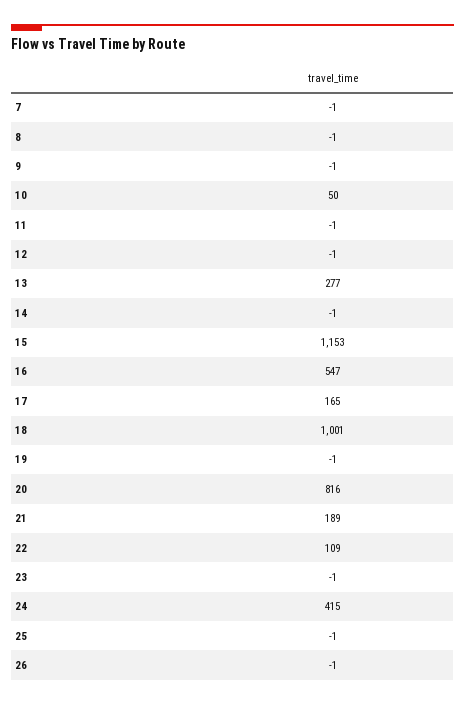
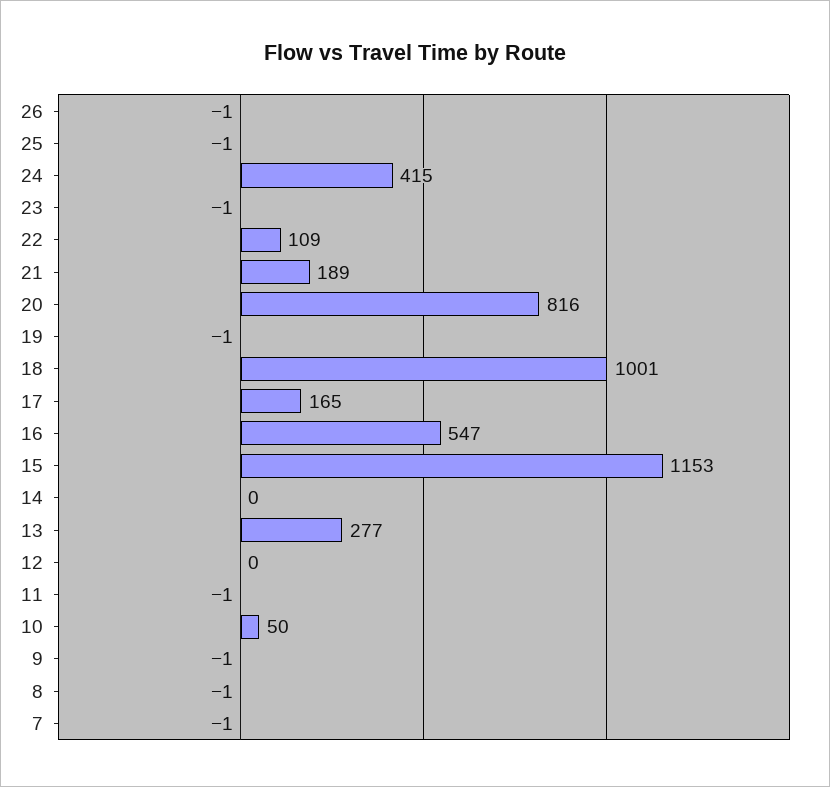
12: -1 -> 0
14: -1 -> 0

